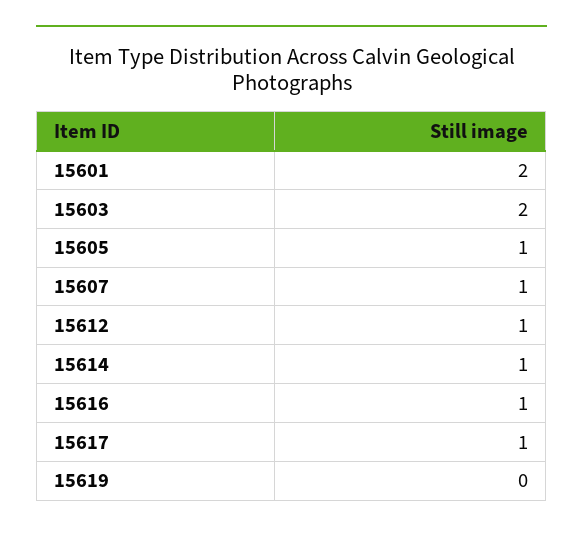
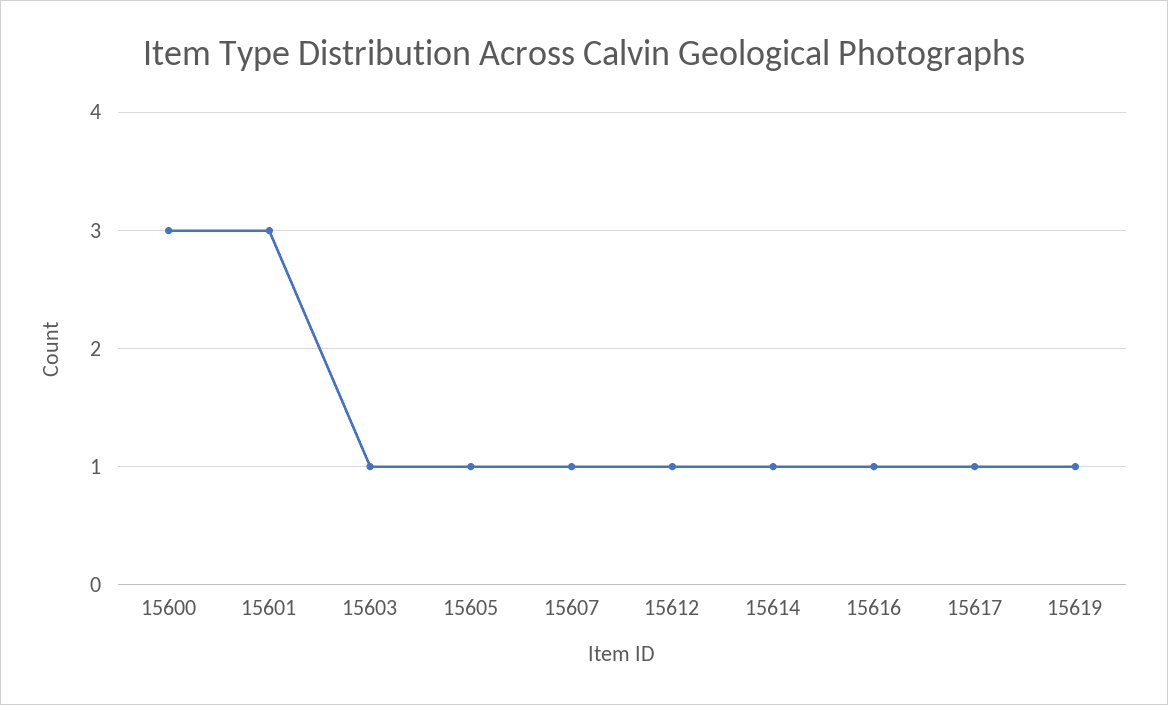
15601: 2 -> 3
15603: 2 -> 1
15619: 0 -> 1
15600: none -> 3

